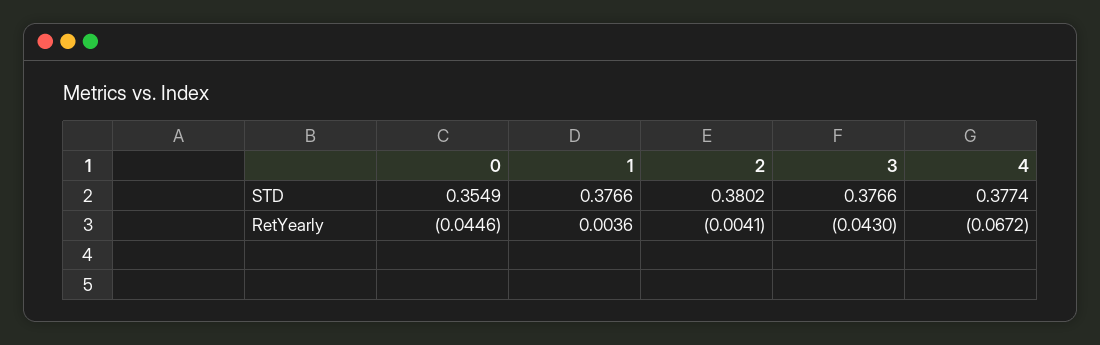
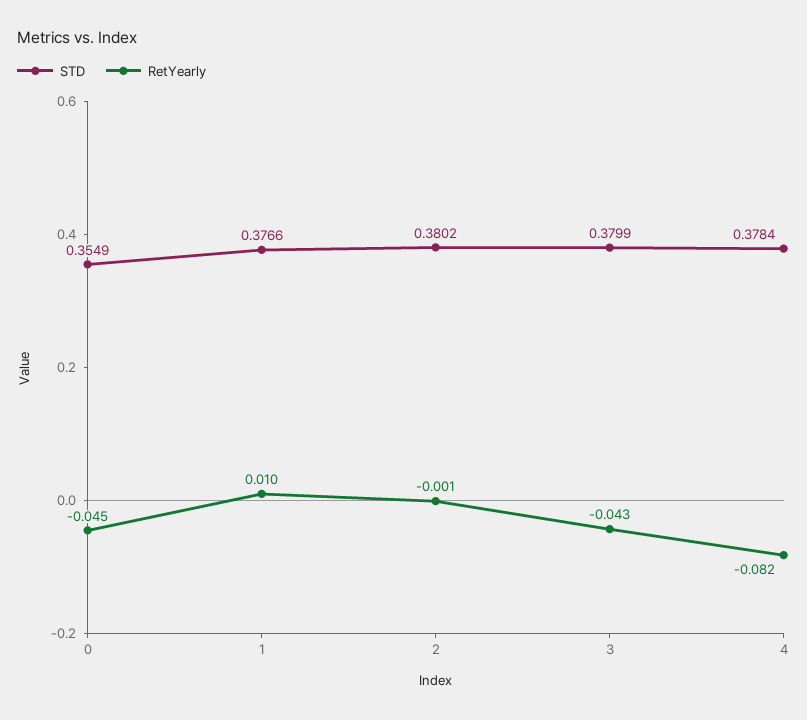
STD, 3: 0.3766 -> 0.3799
STD, 4: 0.3774 -> 0.3784
RetYearly, 1: 0.0036 -> 0.01
RetYearly, 2: -0.0041 -> -0.001
RetYearly, 4: -0.0672 -> -0.082

